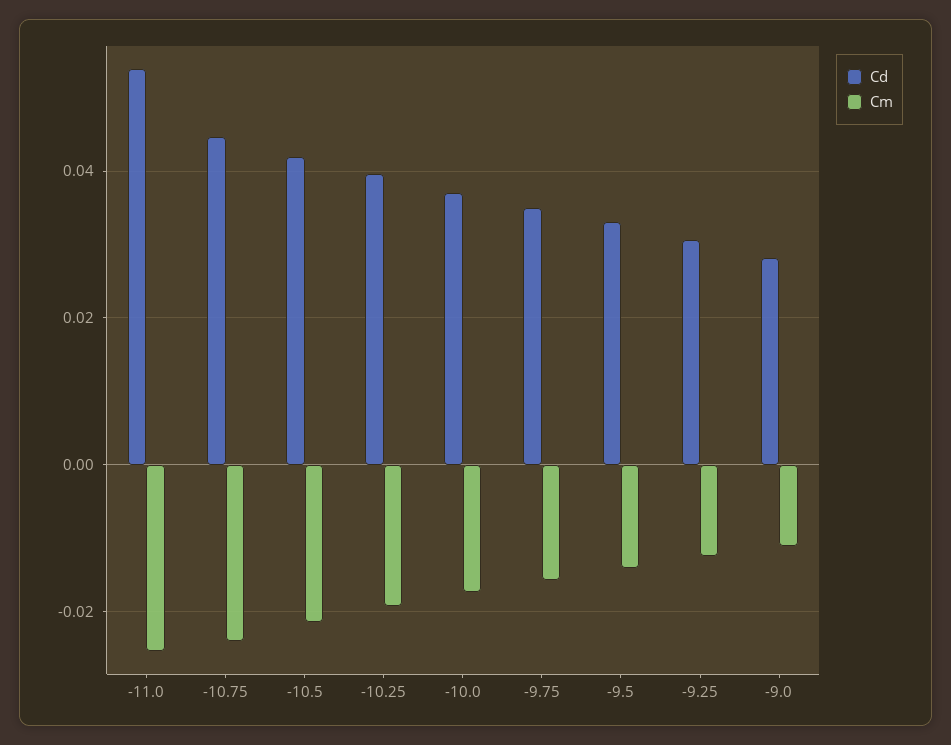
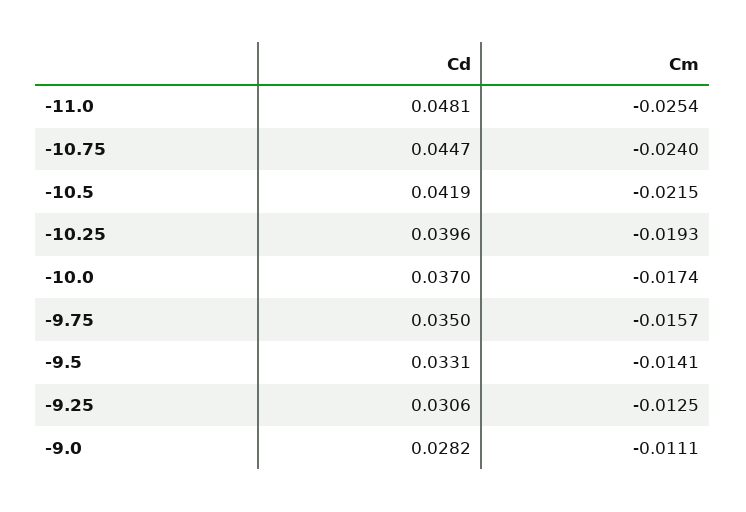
Cd, -11.0: 0.054 -> 0.0481

